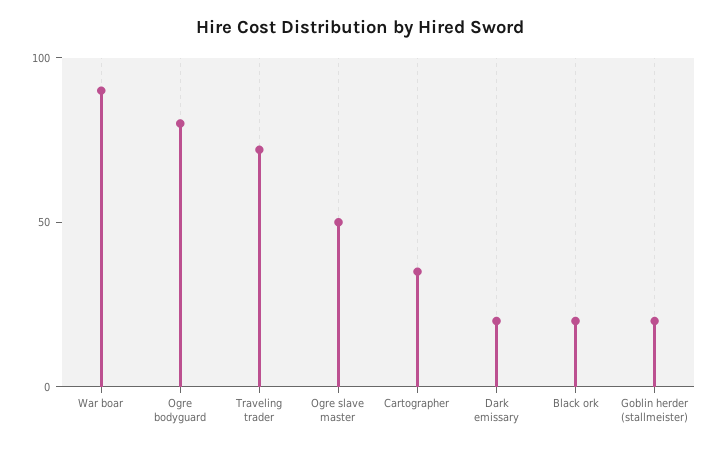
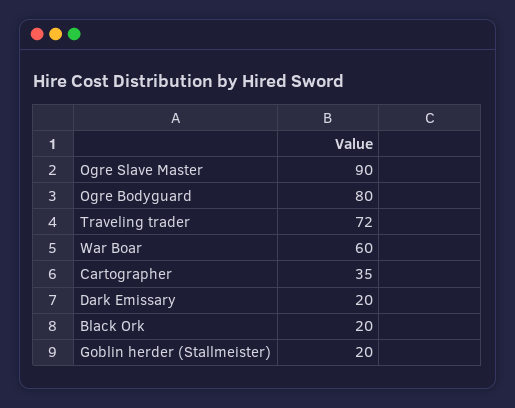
War boar: 90 -> 60
Ogre slave master: 50 -> 90

